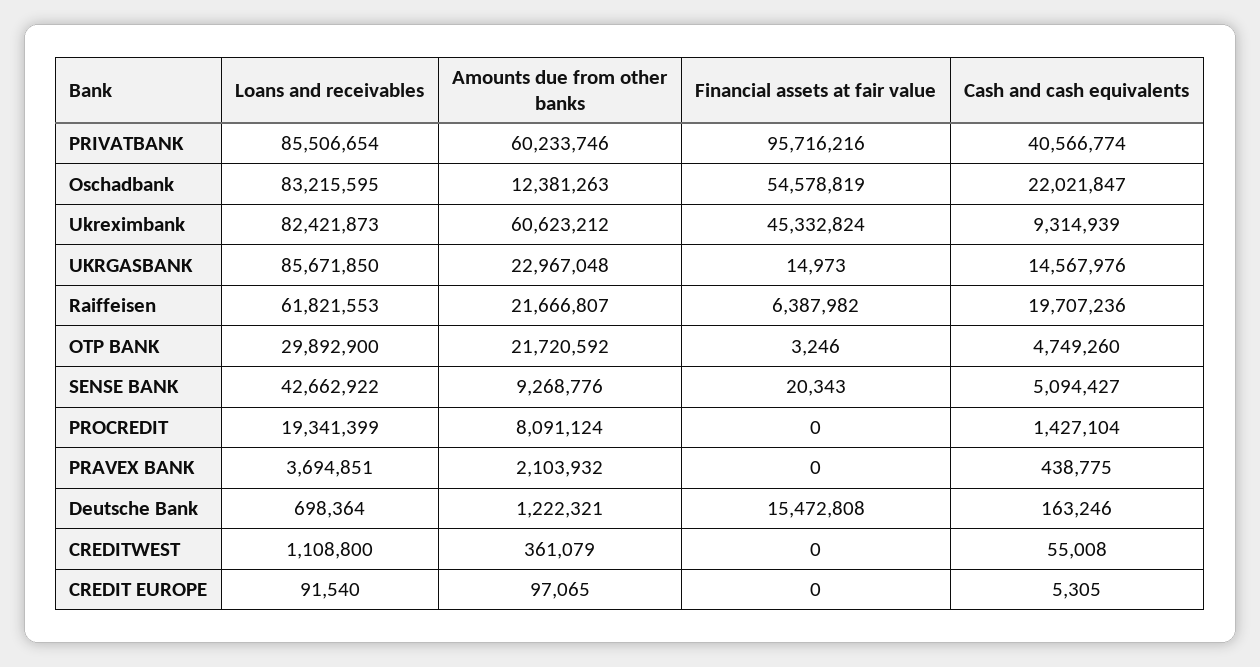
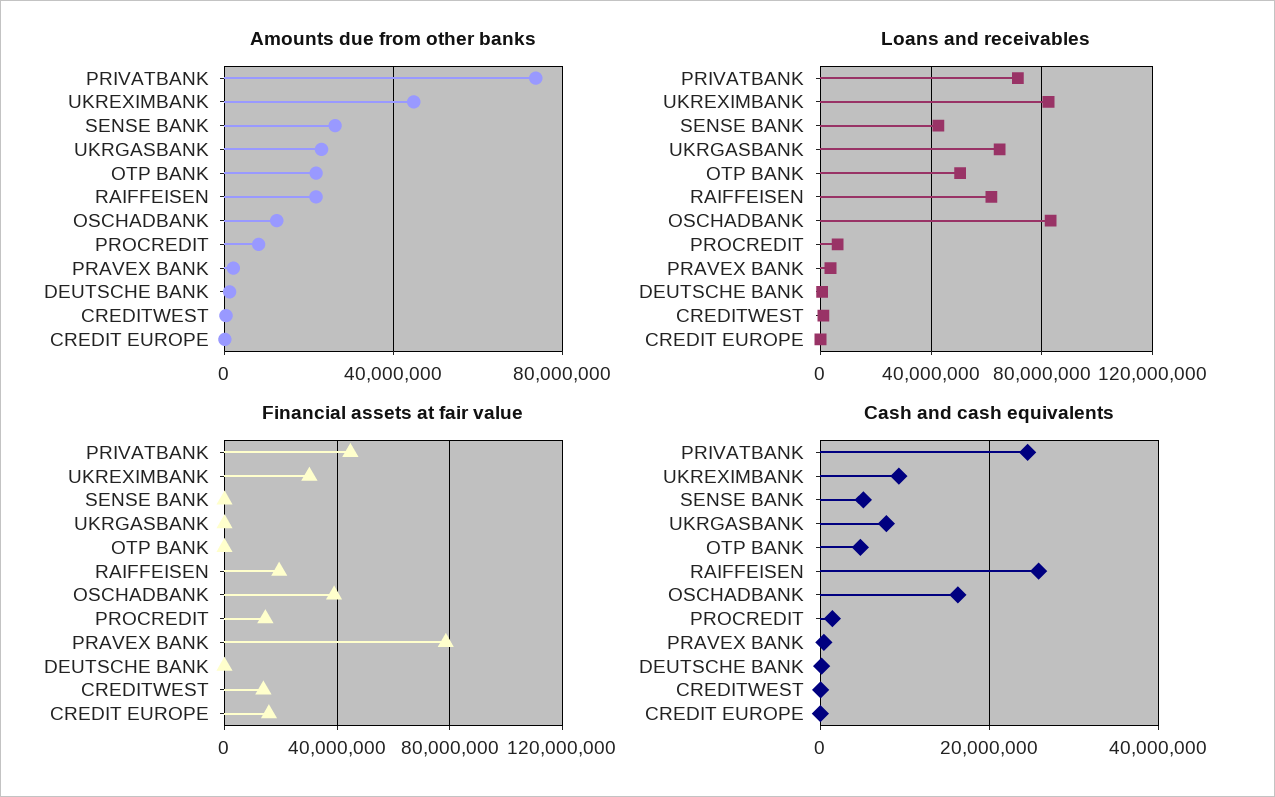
Loans and receivables, PRIVATBANK: 85506654 -> 70000000
Amounts due from other banks, PRIVATBANK: 60233746 -> 75000000
Financial assets at fair value, PRIVATBANK: 95716216 -> 45000000
Cash and cash equivalents, PRIVATBANK: 40566774 -> 24000000
Financial assets at fair value, Oschadbank: 54578819 -> 40000000
Cash and cash equivalents, Oschadbank: 22021847 -> 16000000
Amounts due from other banks, Ukreximbank: 60623212 -> 45000000
Financial assets at fair value, Ukreximbank: 45332824 -> 30000000
Loans and receivables, UKRGASBANK: 85671850 -> 65000000
Cash and cash equivalents, UKRGASBANK: 14567976 -> 8000000
Financial assets at fair value, Raiffeisen: 6387982 -> 20000000
Cash and cash equivalents, Raiffeisen: 19707236 -> 26000000
Loans and receivables, OTP BANK: 29892900 -> 50000000
Amounts due from other banks, SENSE BANK: 9268776 -> 25000000
Loans and receivables, PROCREDIT: 19341399 -> 5000000
Financial assets at fair value, PROCREDIT: 0 -> 15000000
Financial assets at fair value, PRAVEX BANK: 0 -> 80000000
Financial assets at fair value, Deutsche Bank: 15472808 -> 0
Financial assets at fair value, CREDITWEST: 0 -> 15000000
Financial assets at fair value, CREDIT EUROPE: 0 -> 15000000

